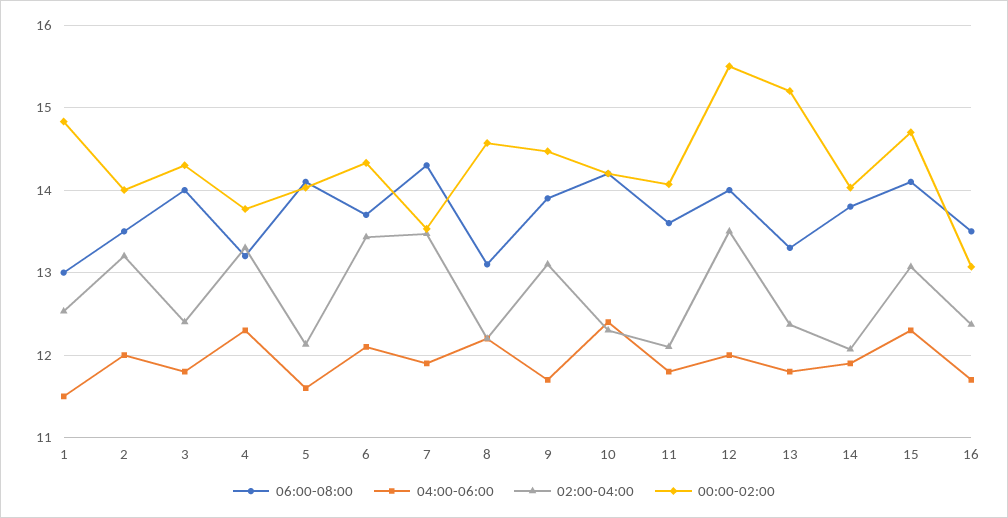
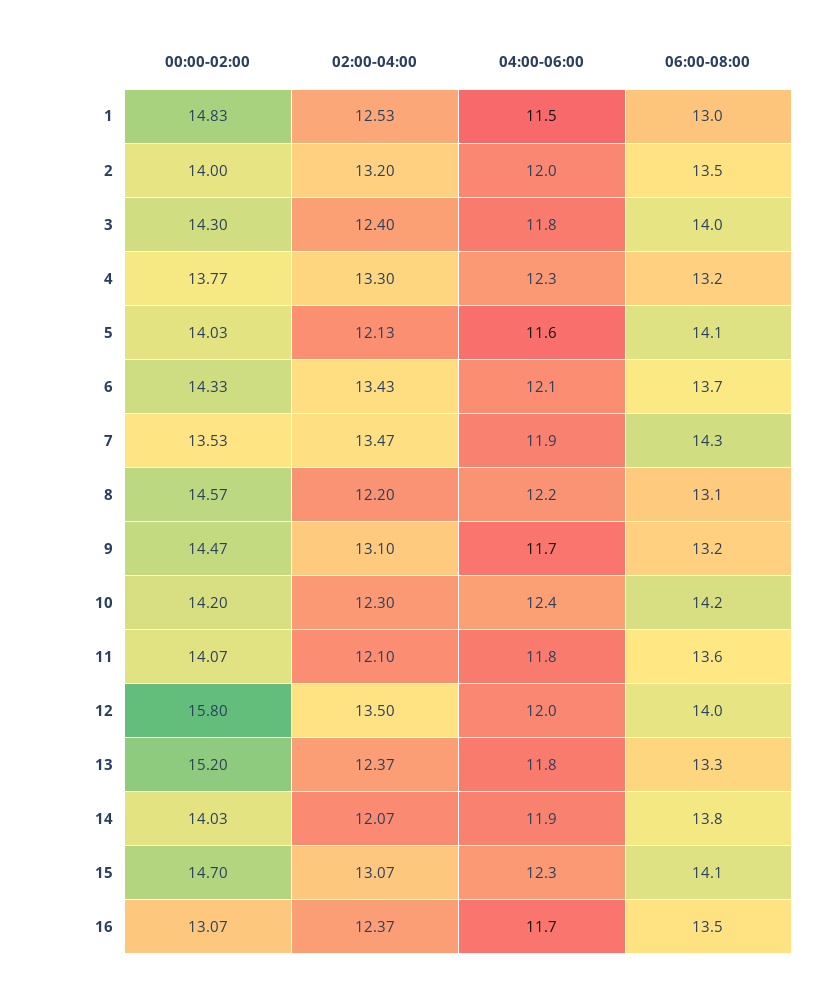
06:00-08:00, 9: 13.9 -> 13.2
00:00-02:00, 12: 15.5 -> 15.8

